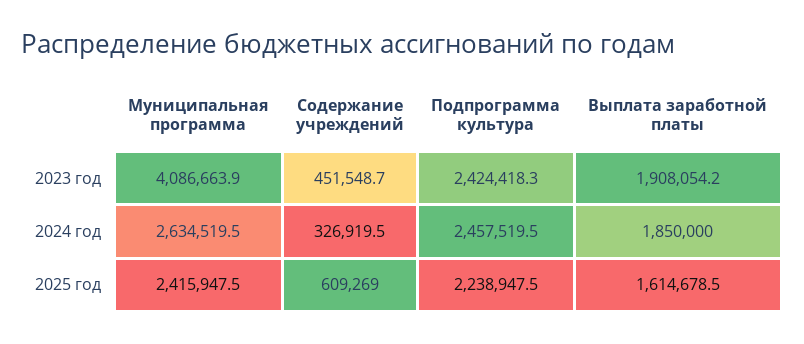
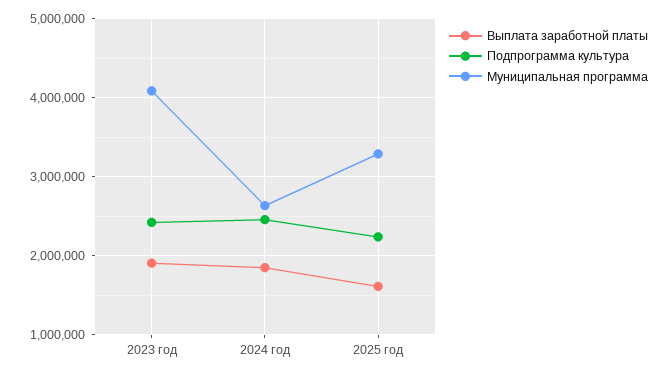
Содержание учреждений, 2023 год: 451548.7 -> none
Содержание учреждений, 2024 год: 326919.5 -> none
Муниципальная программа, 2025 год: 2415947.5 -> 3300000
Содержание учреждений, 2025 год: 609269 -> none

